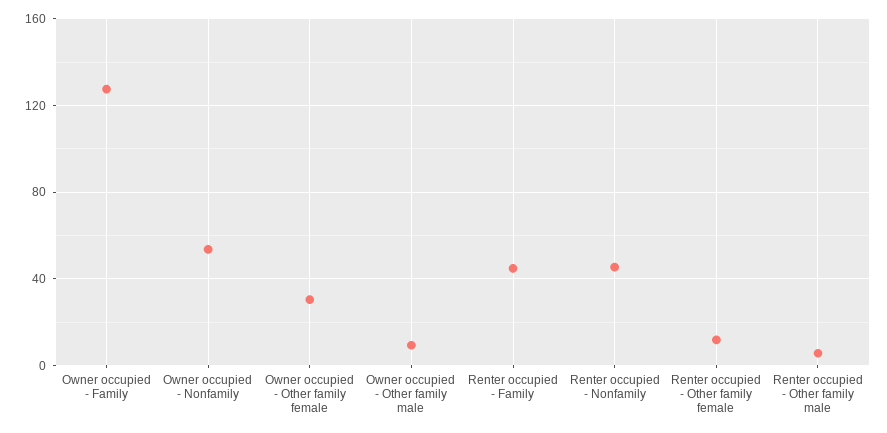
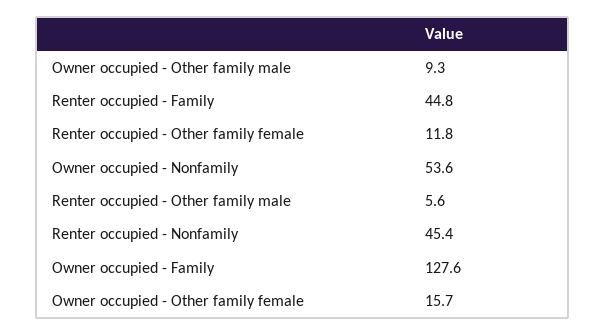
Owner occupied - Other family female: 30 -> 15.7

